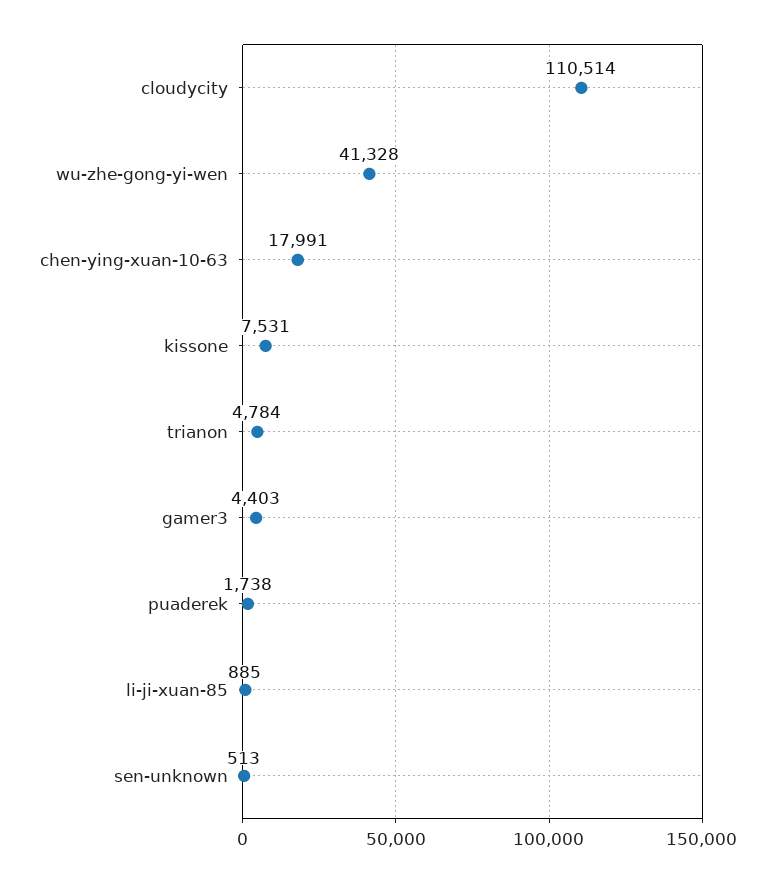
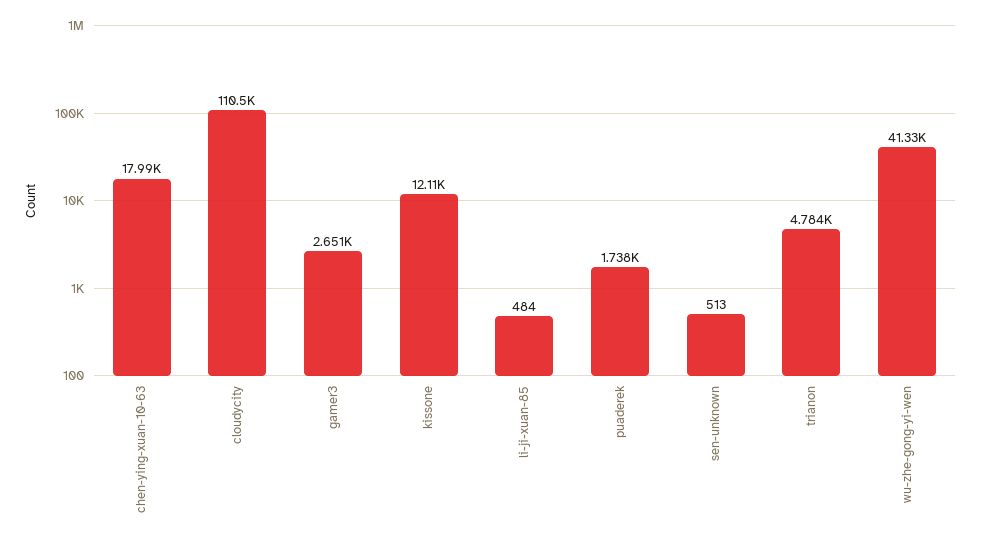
kissone: 7531 -> 12110
gamer3: 4403 -> 2651
li-ji-xuan-85: 885 -> 484

